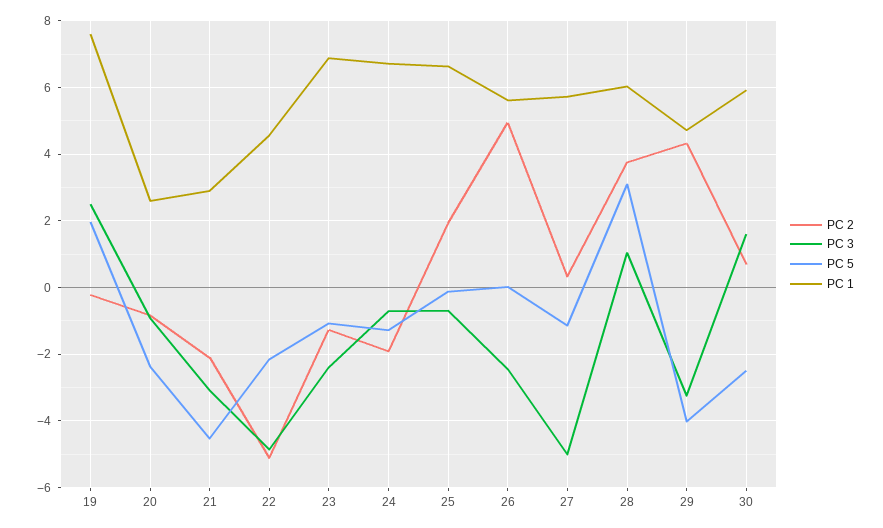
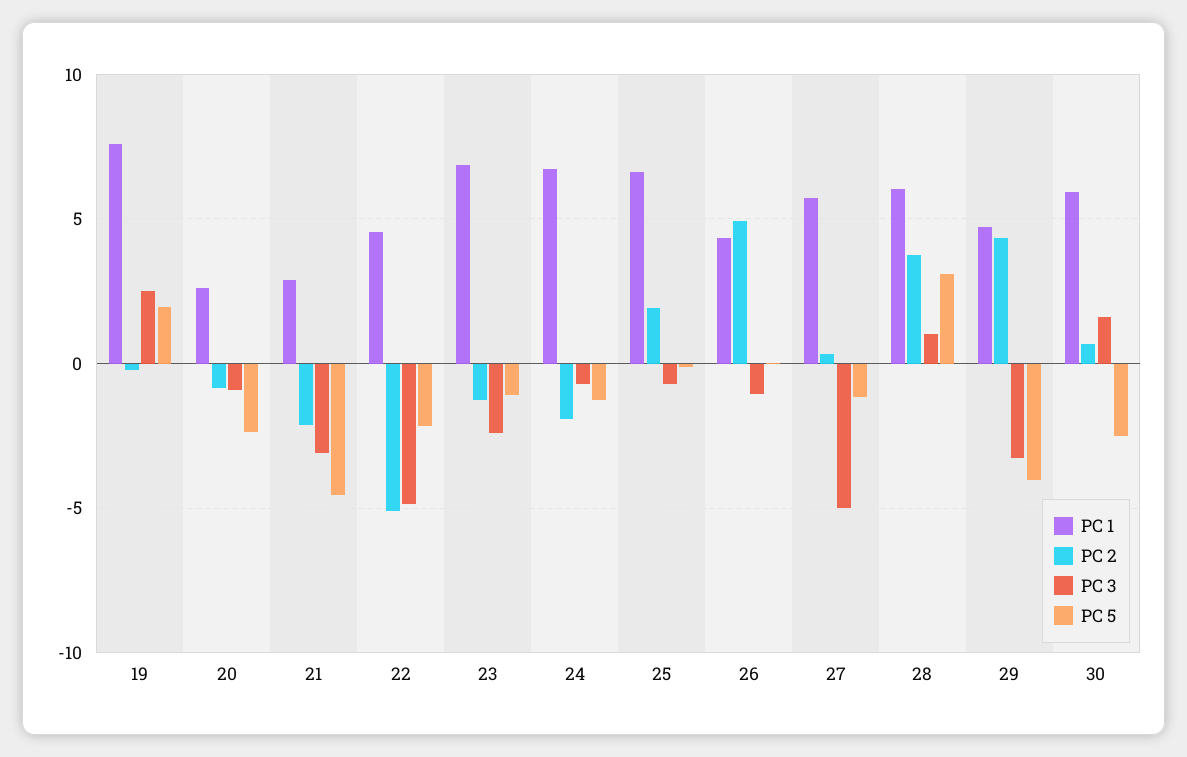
PC 3, 26: -2.4 -> -1
PC 1, 26: 5.6 -> 4.5

